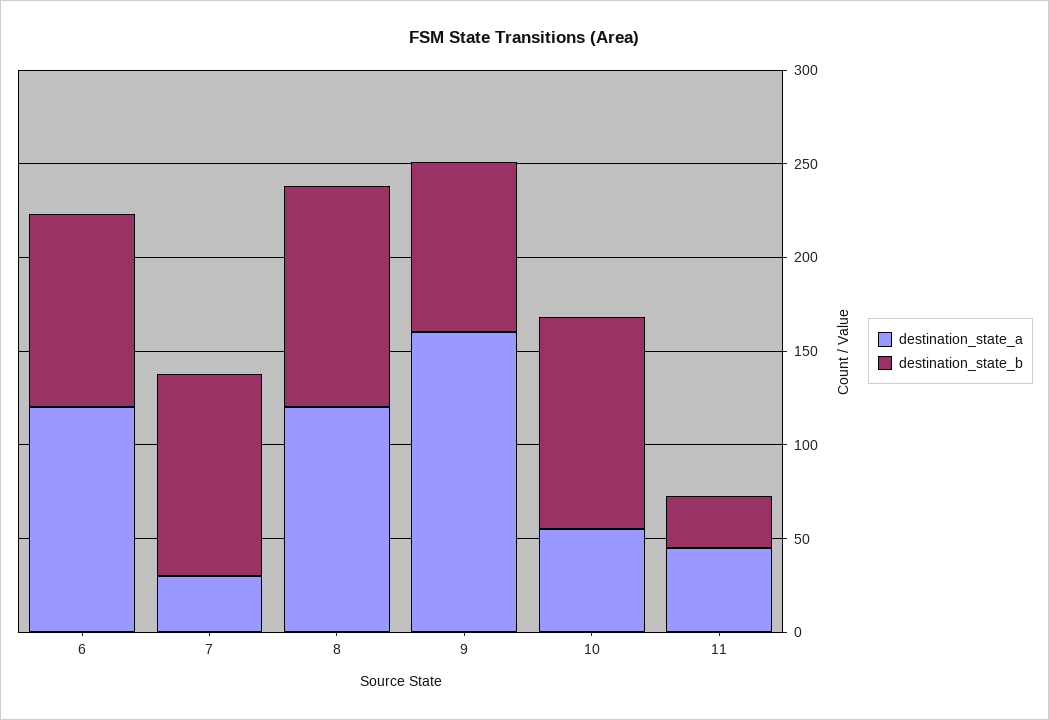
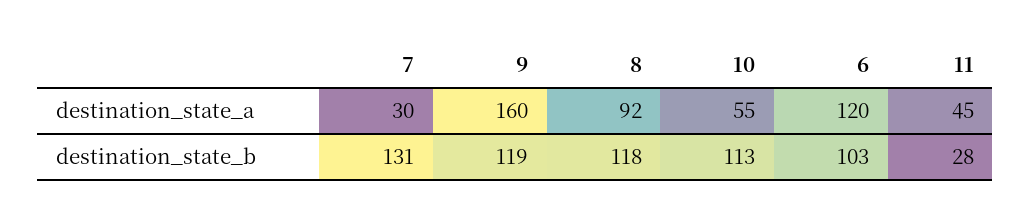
destination_state_b, 7: 110 -> 131
destination_state_a, 8: 120 -> 92
destination_state_b, 9: 90 -> 119

